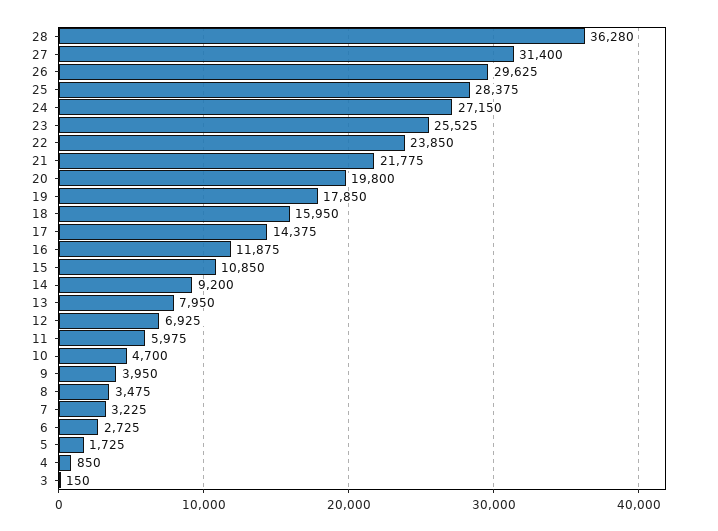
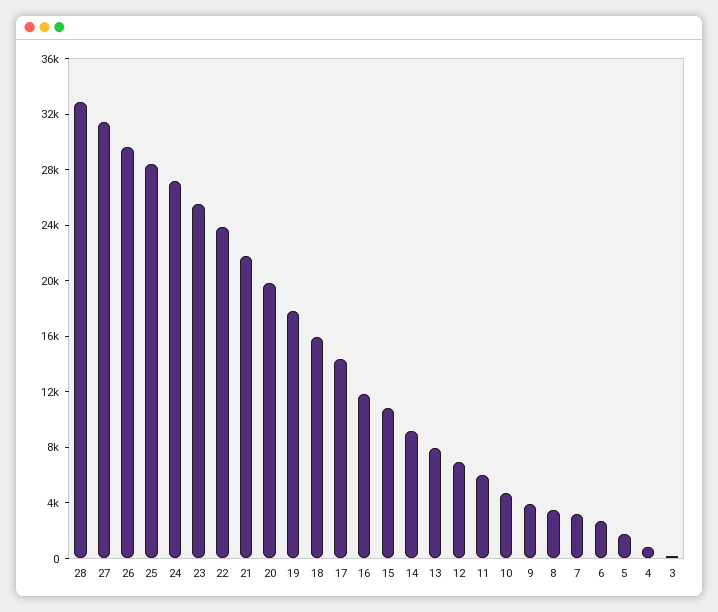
28: 36280 -> 33000

